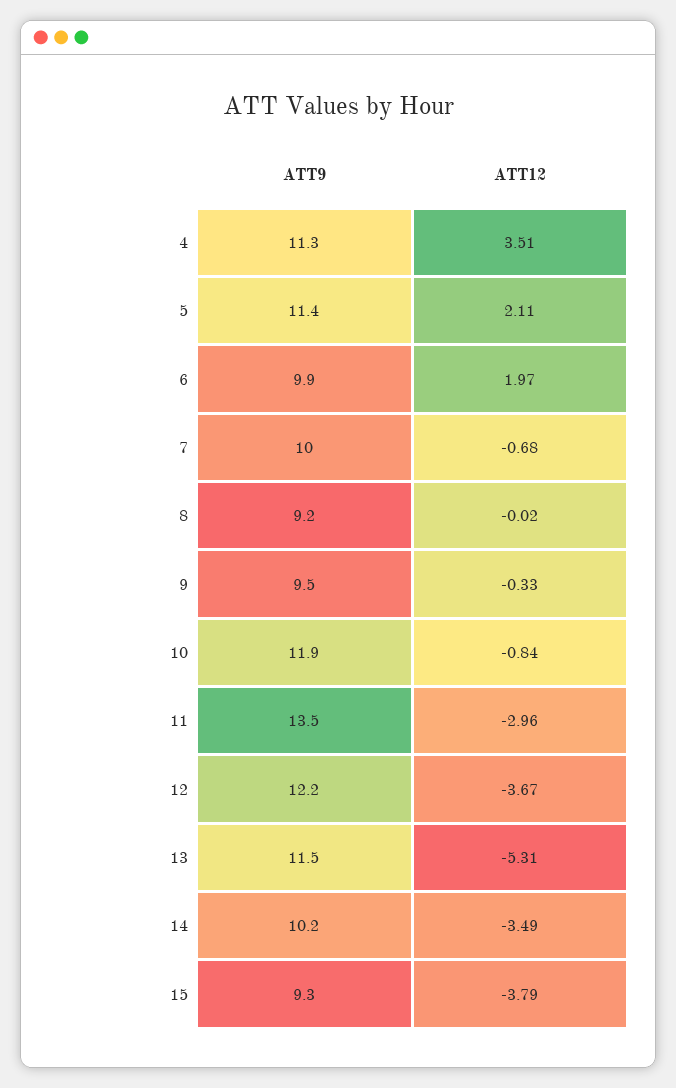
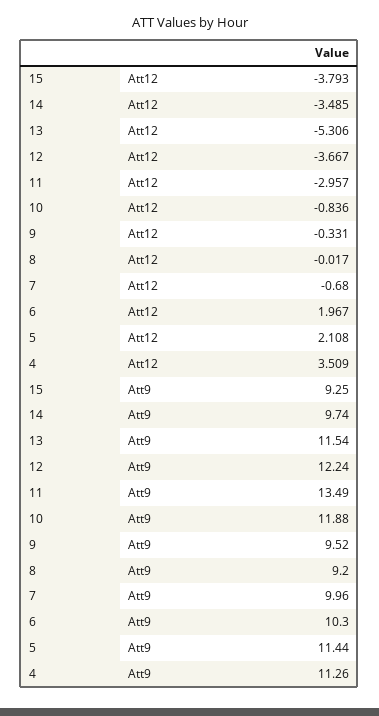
ATT9, 6: 9.9 -> 10.3
ATT9, 14: 10.2 -> 9.74

